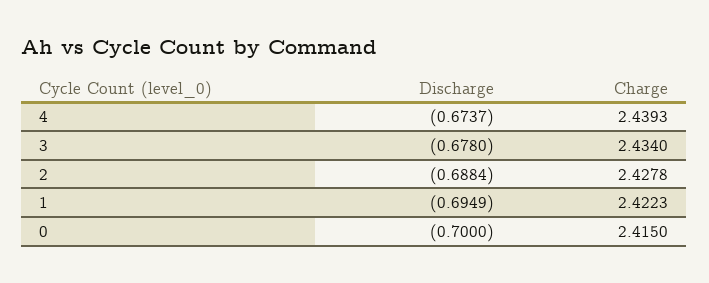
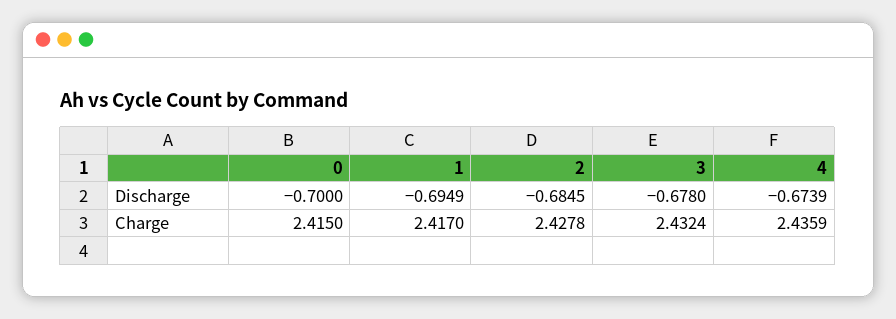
Discharge, 4: -0.6737 -> -0.6739
Charge, 4: 2.4393 -> 2.4359
Charge, 3: 2.434 -> 2.4324
Discharge, 2: -0.6884 -> -0.6845
Charge, 1: 2.4223 -> 2.417

